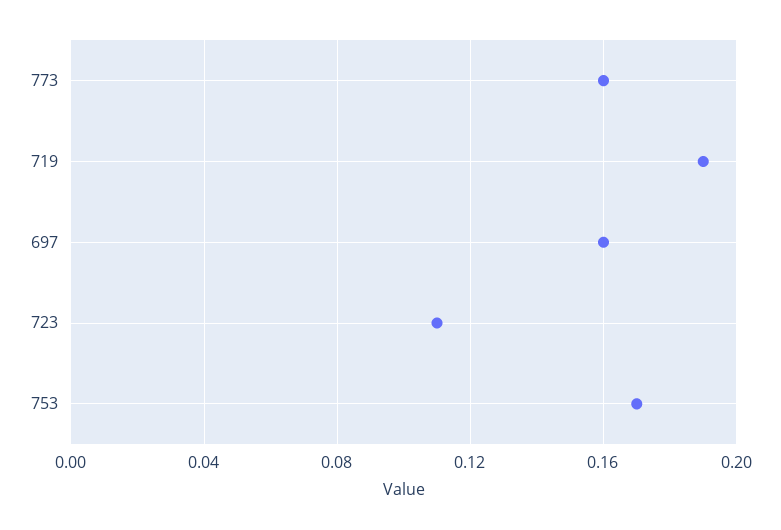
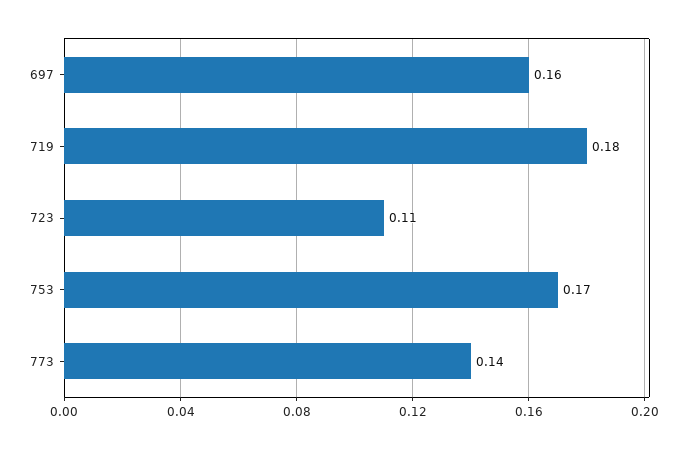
773: 0.16 -> 0.14
719: 0.19 -> 0.18

